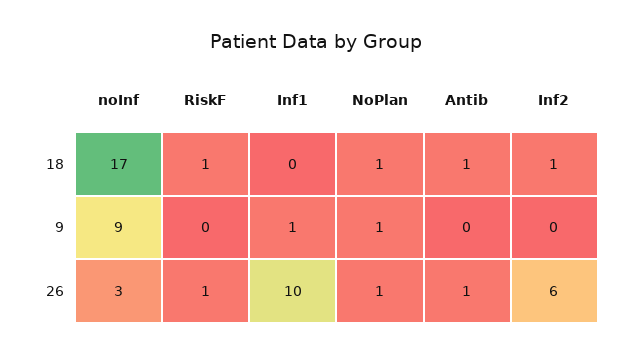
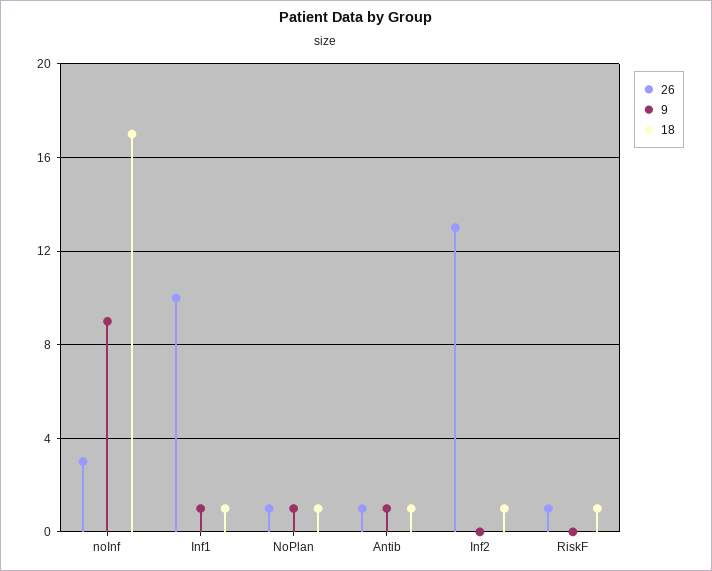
18, Inf1: 0 -> 1
9, Antib: 0 -> 1
26, Inf2: 6 -> 13

